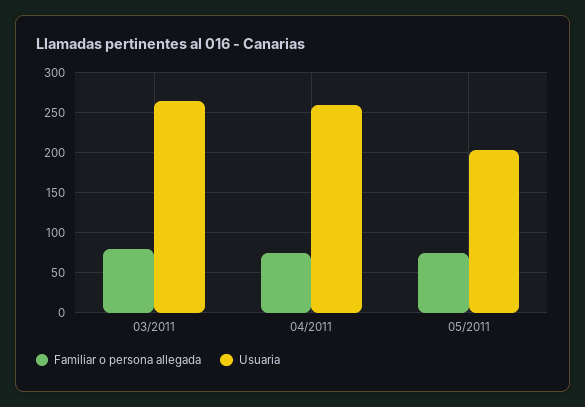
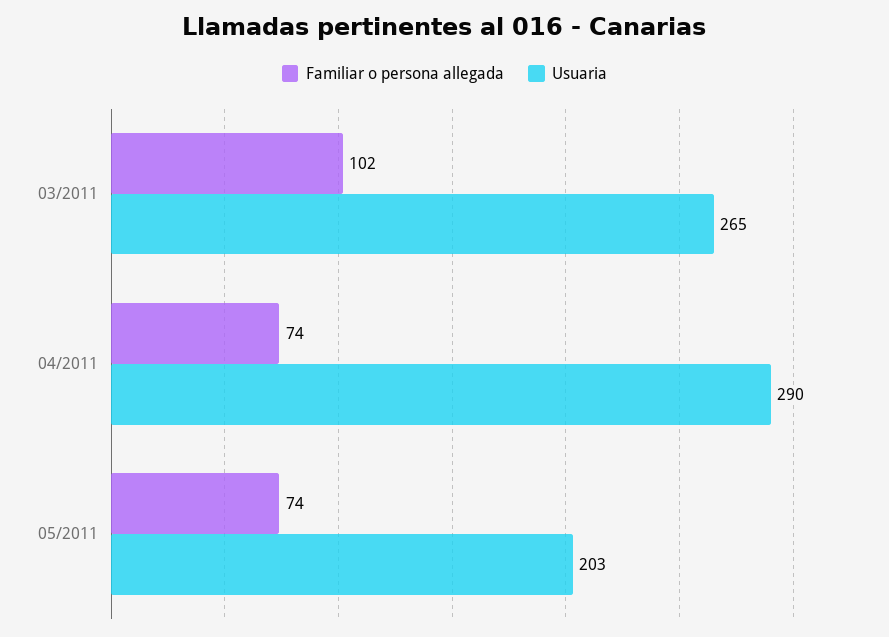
Familiar o persona allegada, 03/2011: 80 -> 102
Usuaria, 04/2011: 260 -> 290

